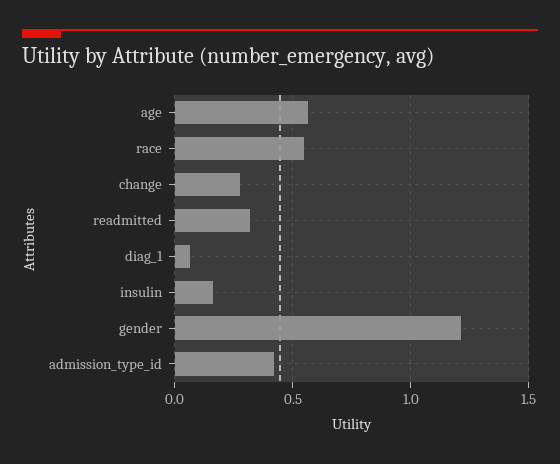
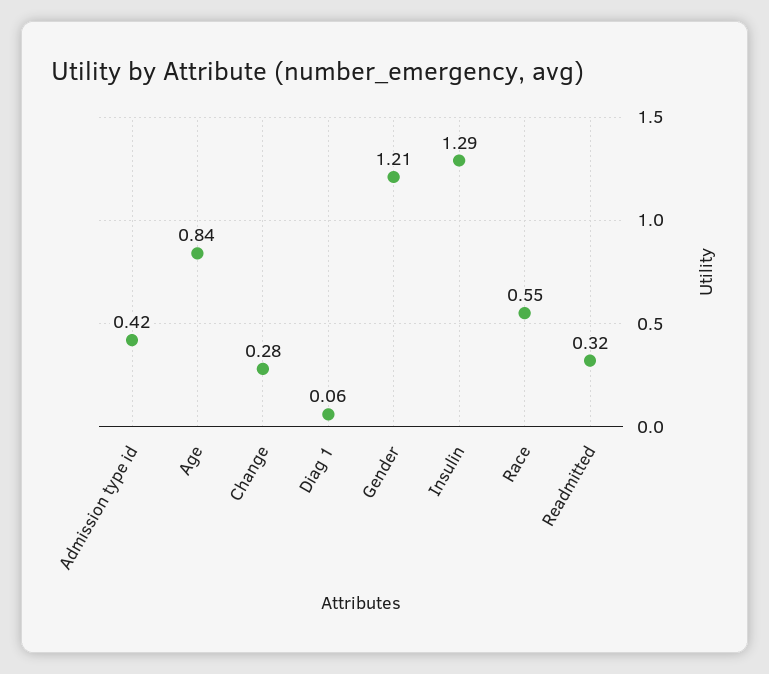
age: 0.55 -> 0.84
insulin: 0.15 -> 1.29

